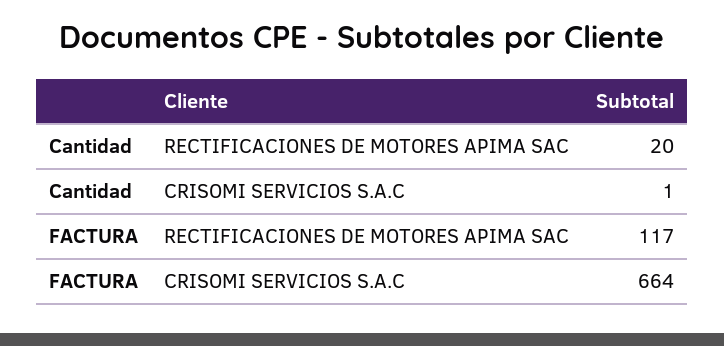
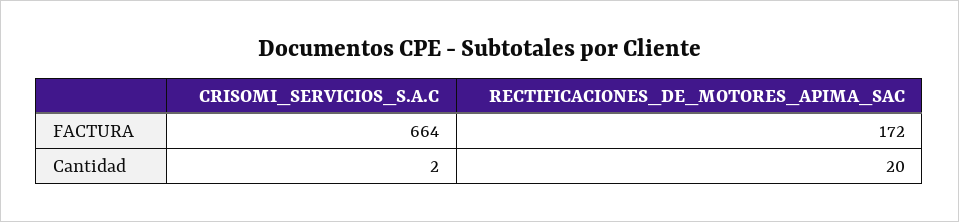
Cantidad, CRISOMI SERVICIOS S.A.C: 1 -> 2
FACTURA, RECTIFICACIONES DE MOTORES APIMA SAC: 117 -> 172

